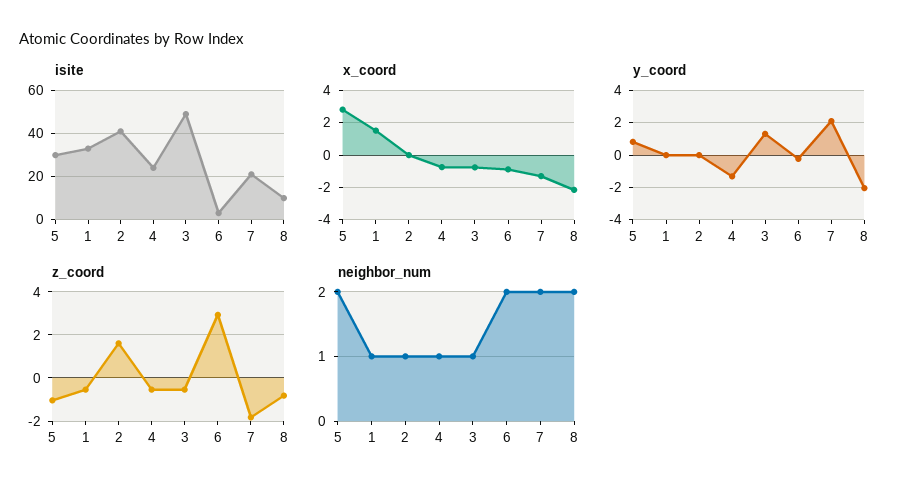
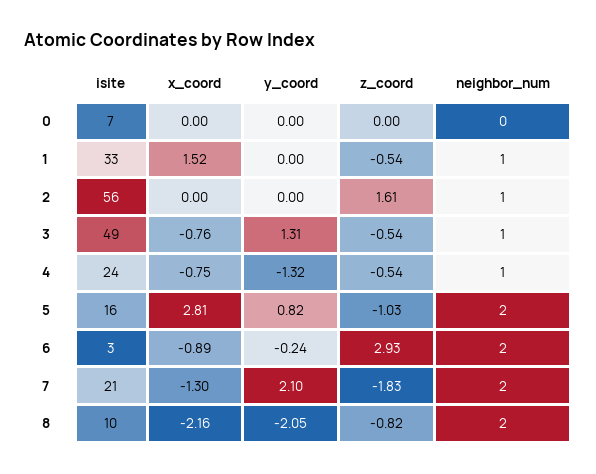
isite, 5: 30 -> 16
isite, 2: 40 -> 56
isite, 0: none -> 7
x_coord, 0: none -> 0
y_coord, 0: none -> 0
z_coord, 0: none -> 0
neighbor_num, 0: none -> 0

